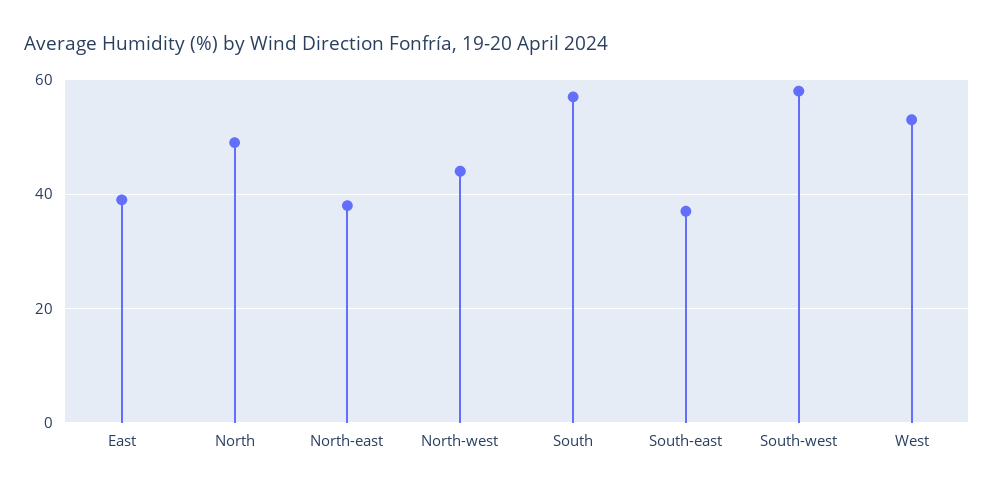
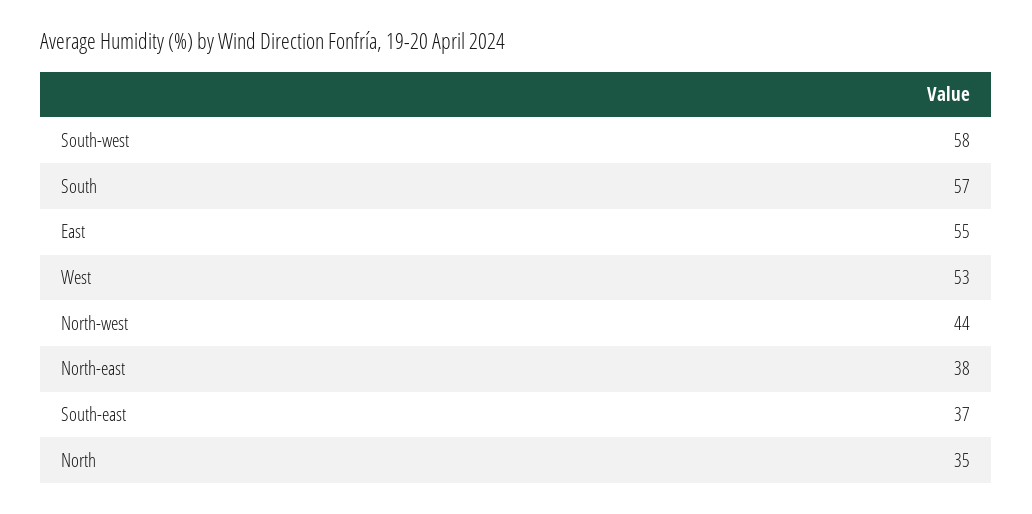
East: 40 -> 55
North: 50 -> 35

